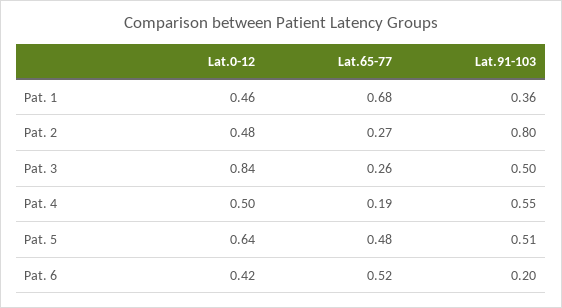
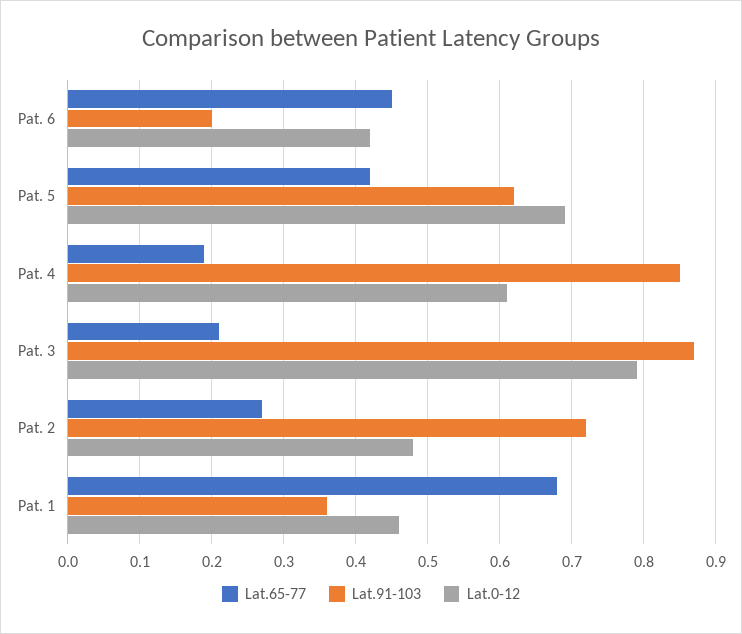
Lat.91-103, Pat. 2: 0.8 -> 0.72
Lat.0-12, Pat. 3: 0.84 -> 0.79
Lat.65-77, Pat. 3: 0.26 -> 0.21
Lat.91-103, Pat. 3: 0.5 -> 0.87
Lat.0-12, Pat. 4: 0.5 -> 0.61
Lat.91-103, Pat. 4: 0.55 -> 0.85
Lat.0-12, Pat. 5: 0.64 -> 0.69
Lat.65-77, Pat. 5: 0.48 -> 0.42
Lat.91-103, Pat. 5: 0.51 -> 0.62
Lat.65-77, Pat. 6: 0.52 -> 0.45

